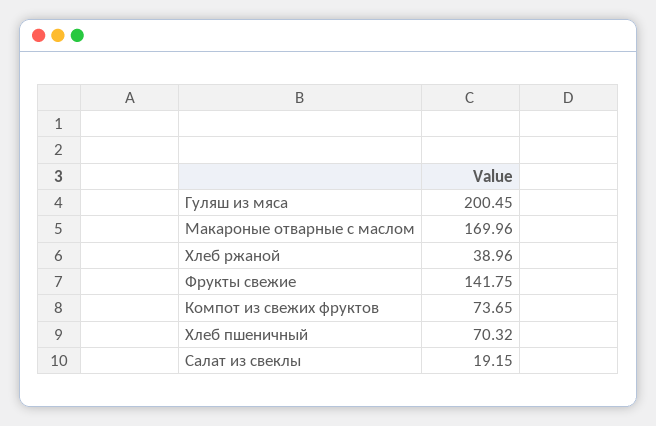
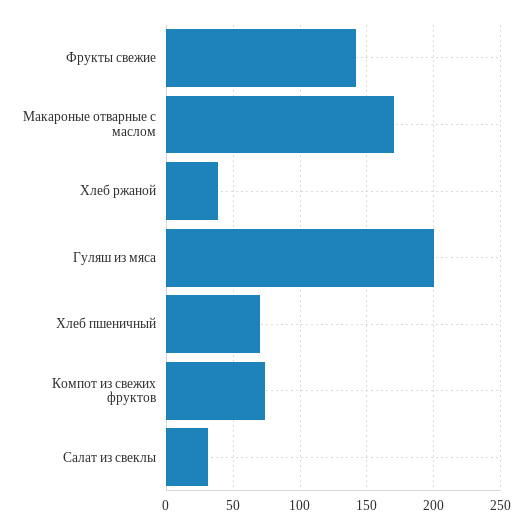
Салат из свеклы: 19.15 -> 30

